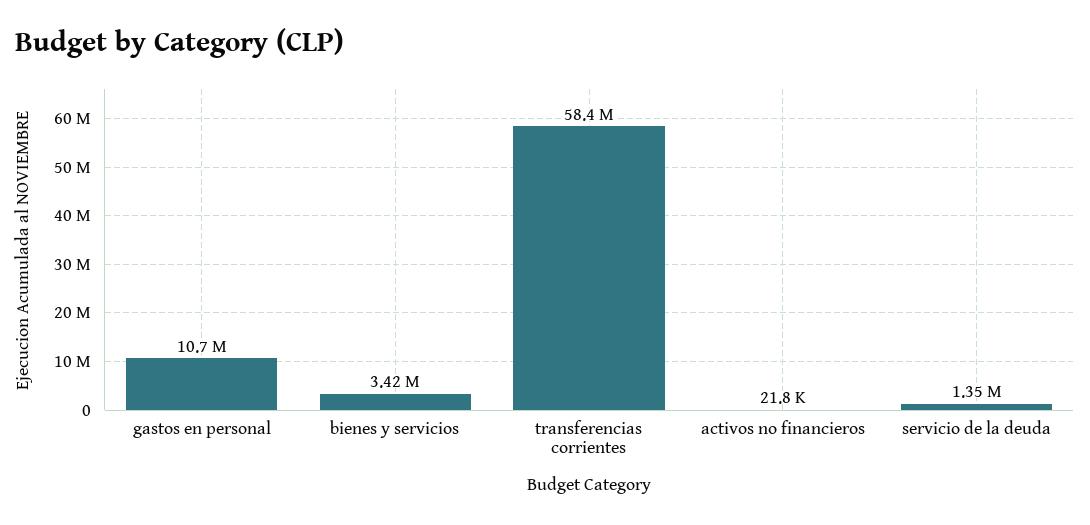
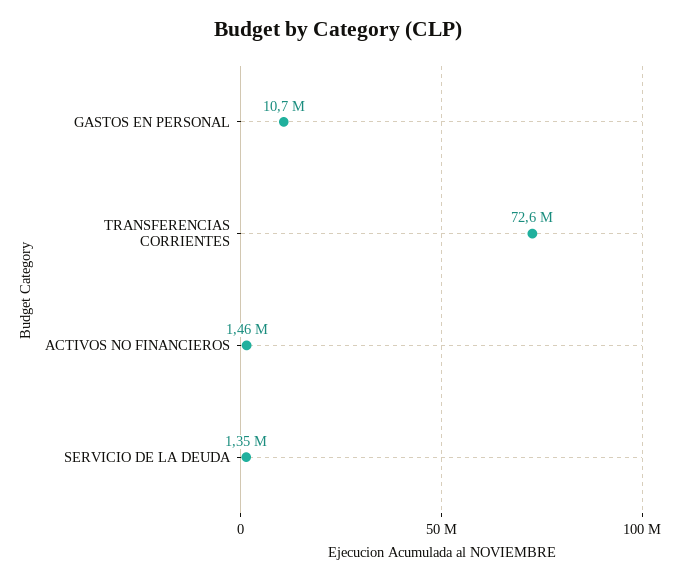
bienes y servicios: 3420000 -> none
transferencias corrientes: 58400000 -> 72600000
activos no financieros: 21800 -> 1460000

